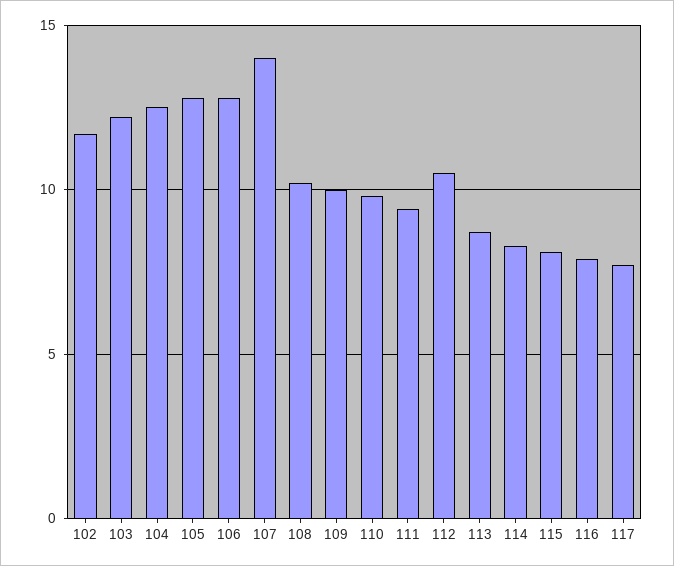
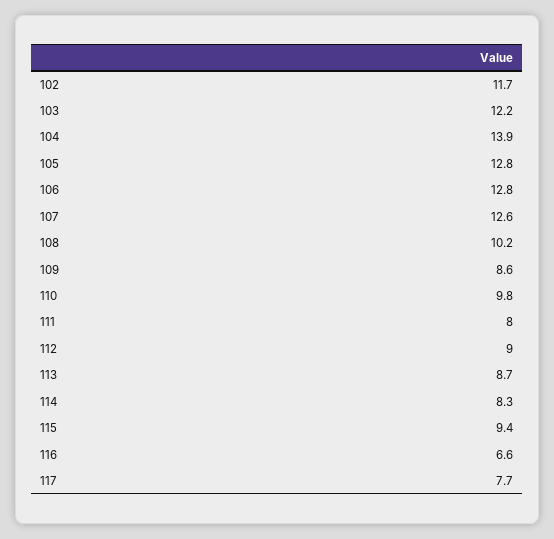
104: 12.5 -> 13.9
107: 14 -> 12.6
109: 10 -> 8.6
111: 9.5 -> 8
112: 10.5 -> 9
115: 8 -> 9.4
116: 8 -> 6.6

